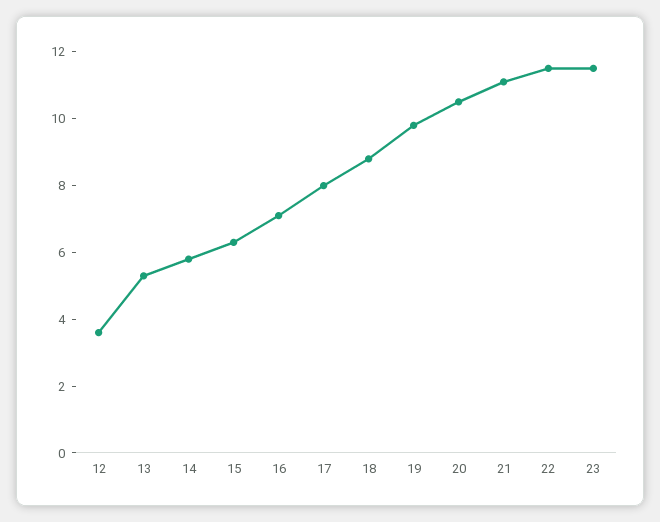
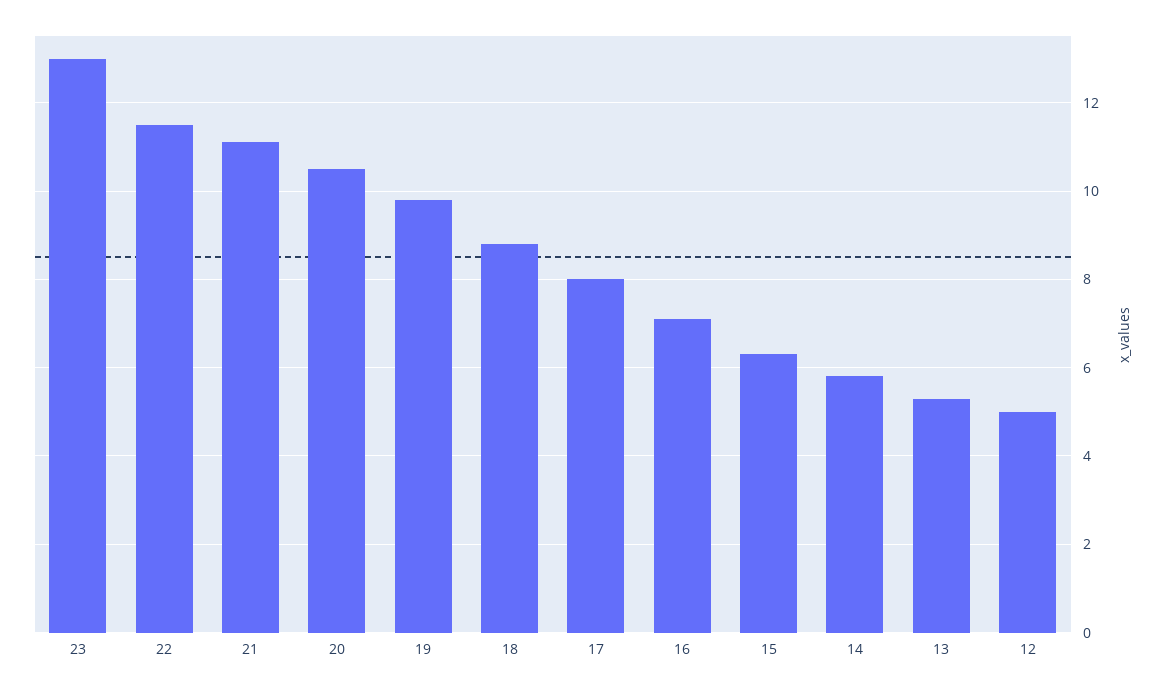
12: 3.5 -> 5
23: 11.5 -> 13

